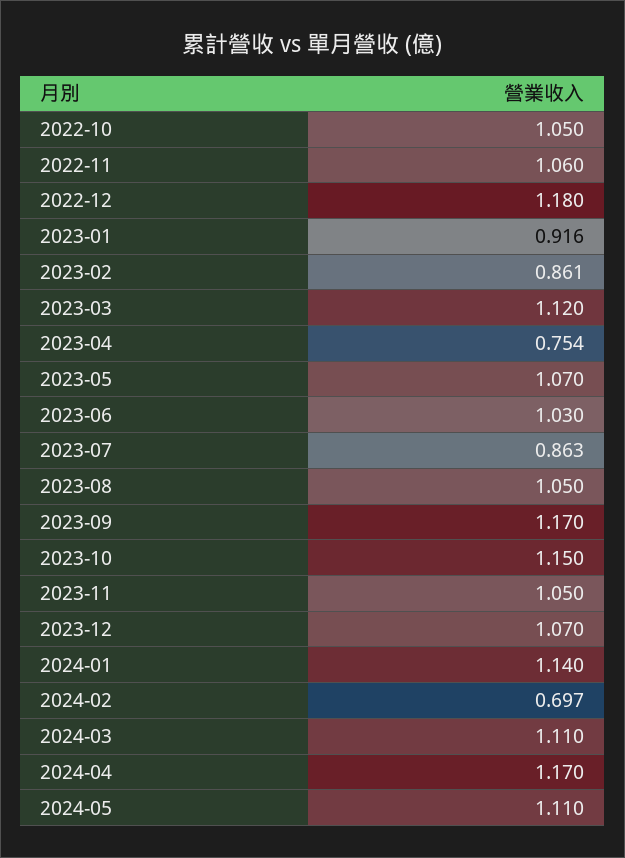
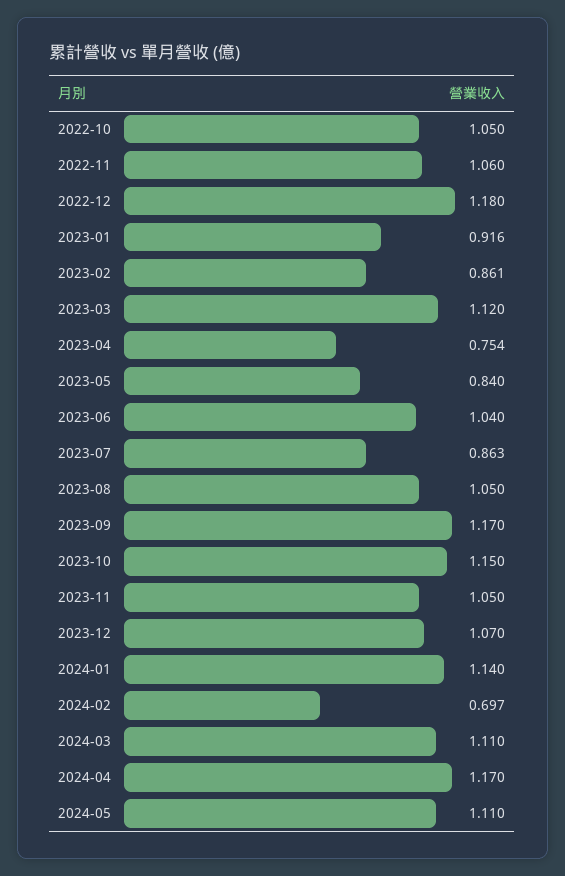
2023-05: 1.07 -> 0.84
2023-06: 1.03 -> 1.04

